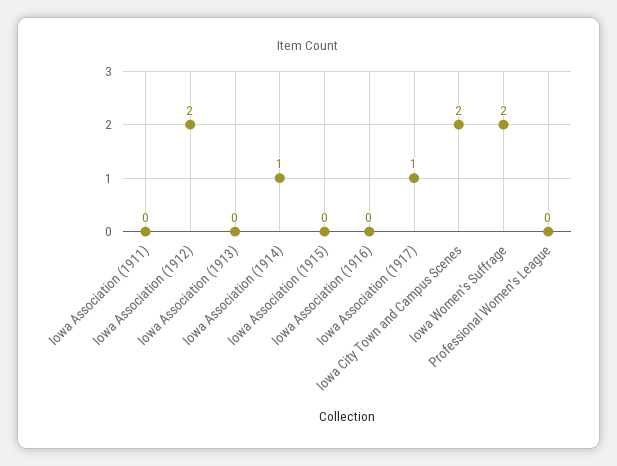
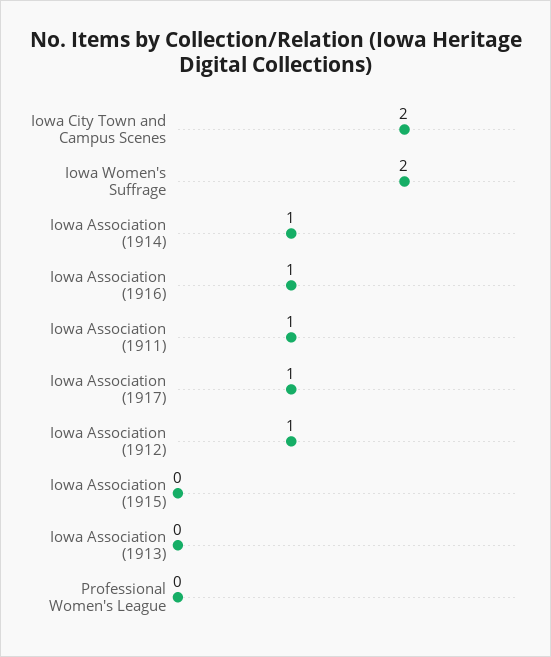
Iowa Association (1911): 0 -> 1
Iowa Association (1912): 2 -> 1
Iowa Association (1916): 0 -> 1

